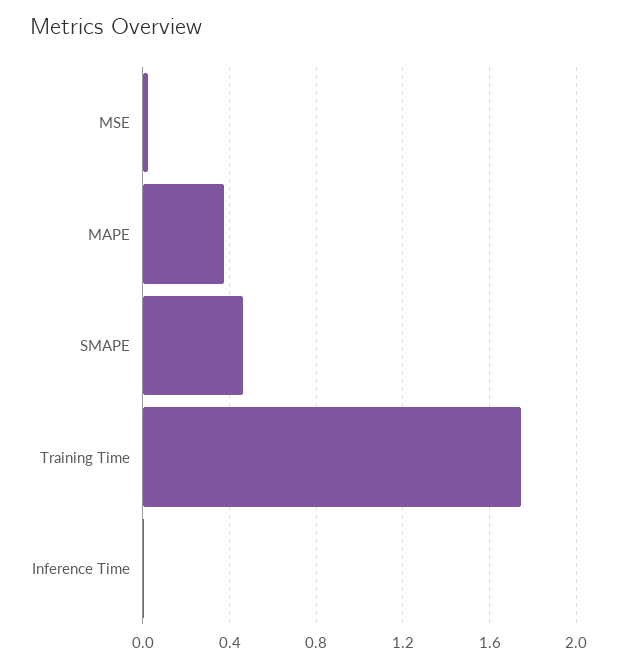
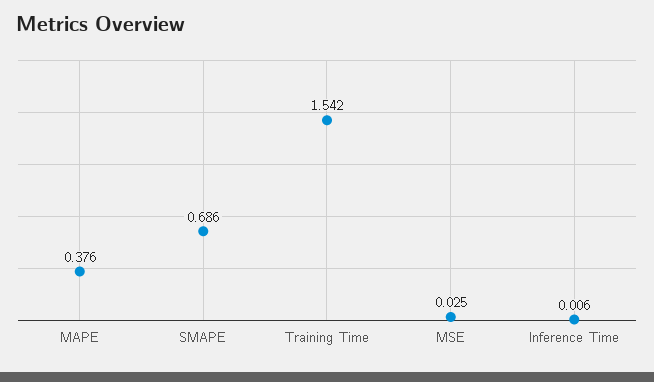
SMAPE: 0.45 -> 0.686
Training Time: 1.75 -> 1.542

